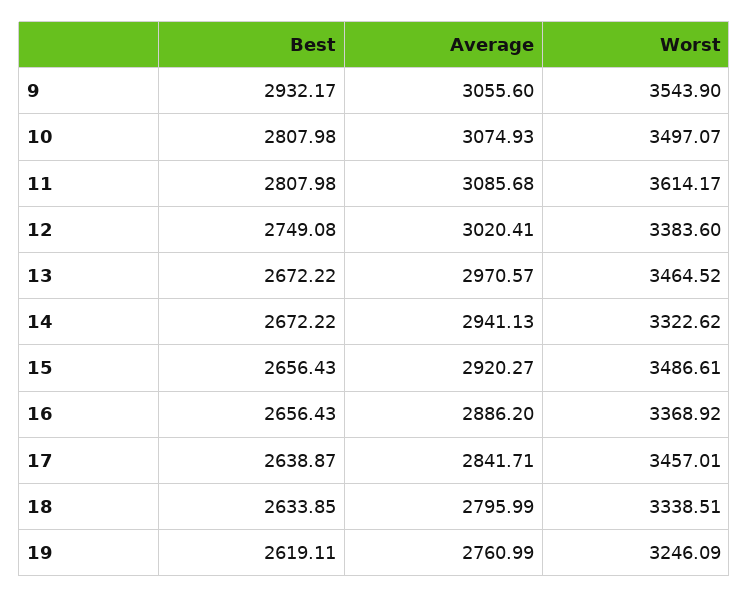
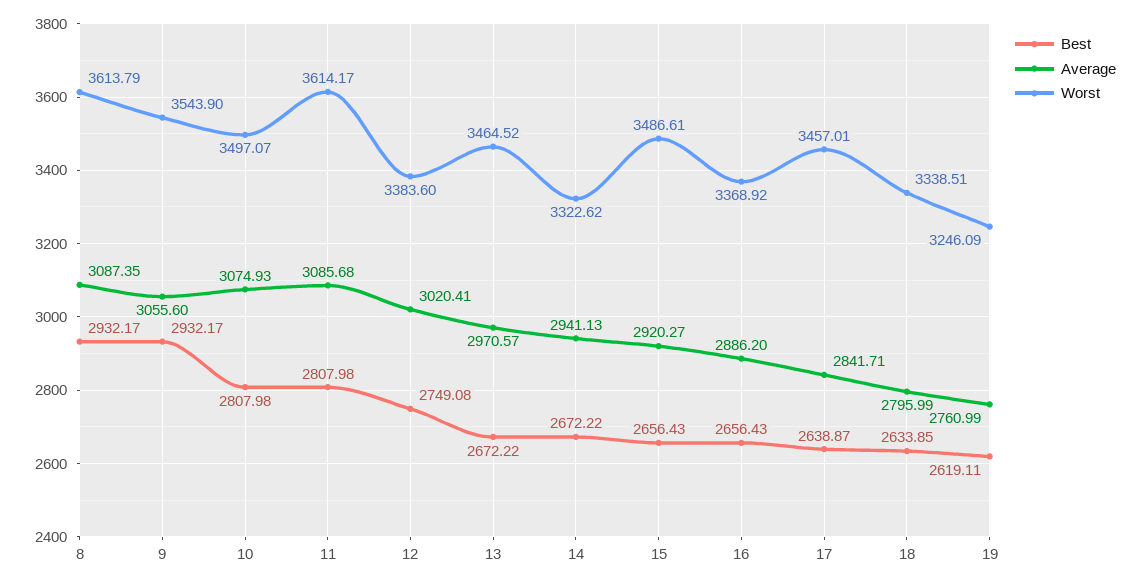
Best, 8: none -> 2932.17
Average, 8: none -> 3087.35
Worst, 8: none -> 3613.79

